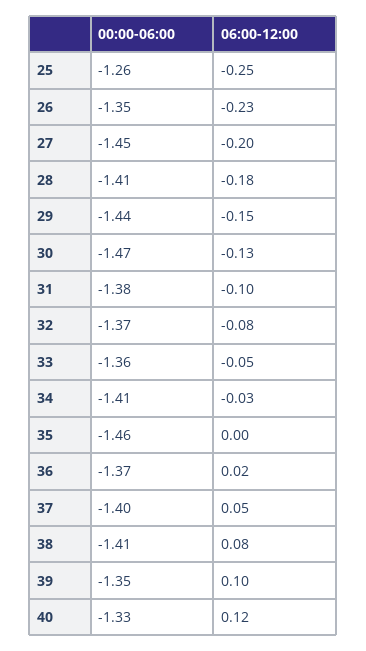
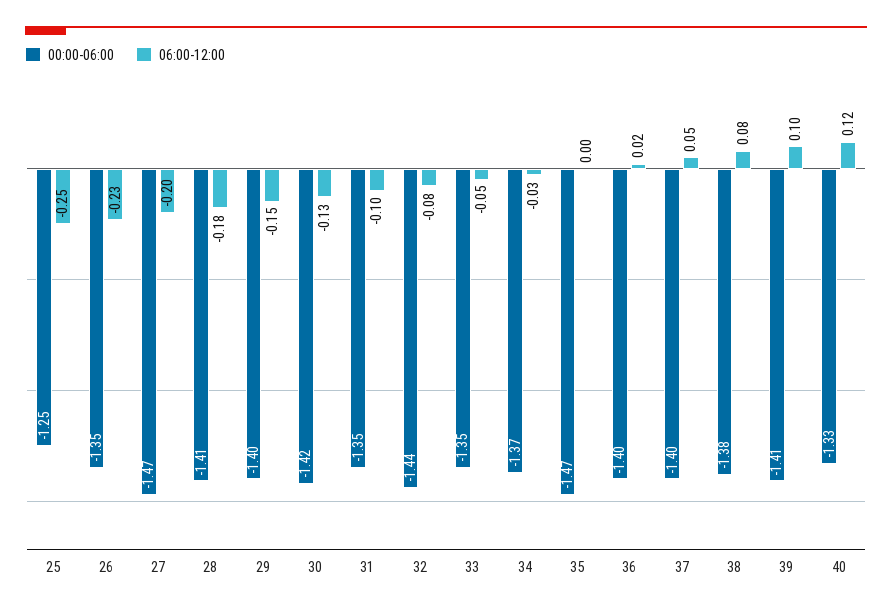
00:00-06:00, 25: -1.26 -> -1.25
00:00-06:00, 27: -1.45 -> -1.47
00:00-06:00, 29: -1.44 -> -1.4
00:00-06:00, 30: -1.47 -> -1.42
00:00-06:00, 31: -1.38 -> -1.35
00:00-06:00, 32: -1.37 -> -1.44
00:00-06:00, 33: -1.36 -> -1.35
00:00-06:00, 34: -1.41 -> -1.37
00:00-06:00, 35: -1.46 -> -1.47
00:00-06:00, 36: -1.37 -> -1.4
00:00-06:00, 38: -1.41 -> -1.38
00:00-06:00, 39: -1.35 -> -1.41

